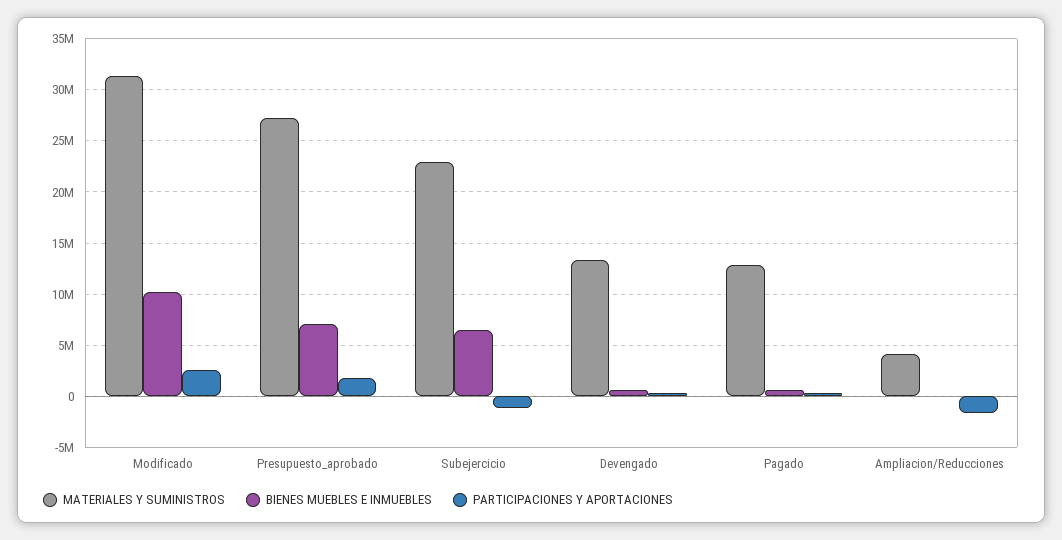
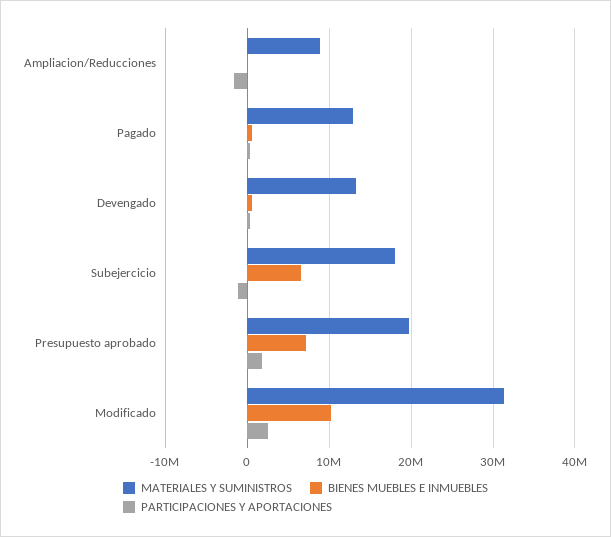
MATERIALES Y SUMINISTROS, Presupuesto_aprobado: 27000000 -> 20000000
MATERIALES Y SUMINISTROS, Subejercicio: 23000000 -> 18000000
MATERIALES Y SUMINISTROS, Ampliacion/Reducciones: 4000000 -> 9000000

